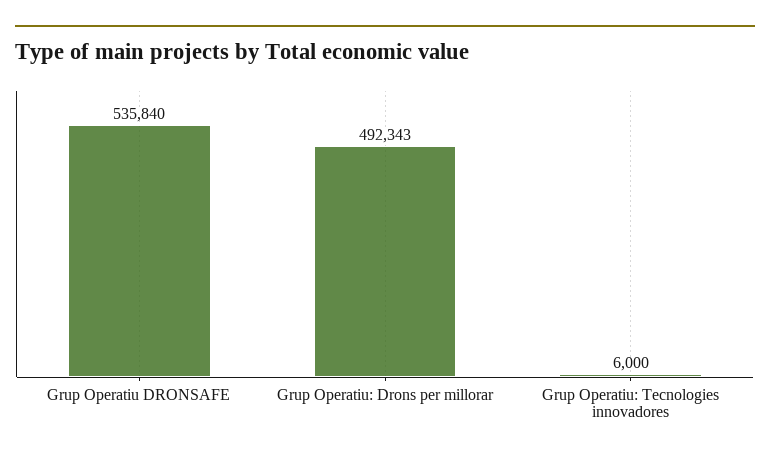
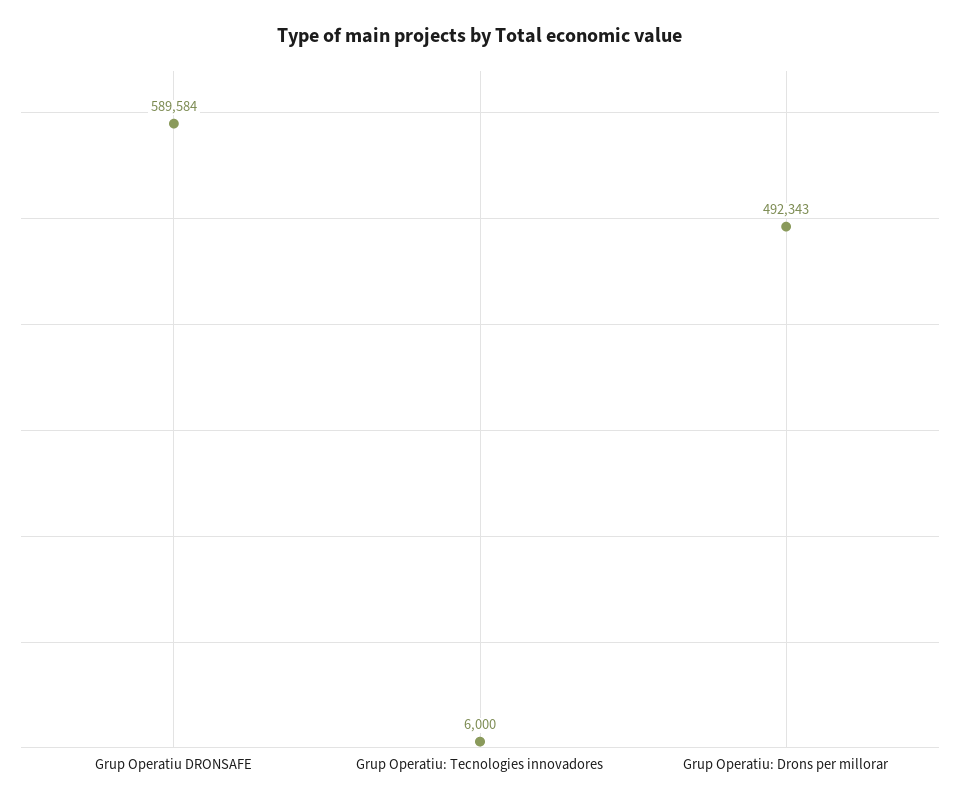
Grup Operatiu DRONSAFE: 535840 -> 589584

